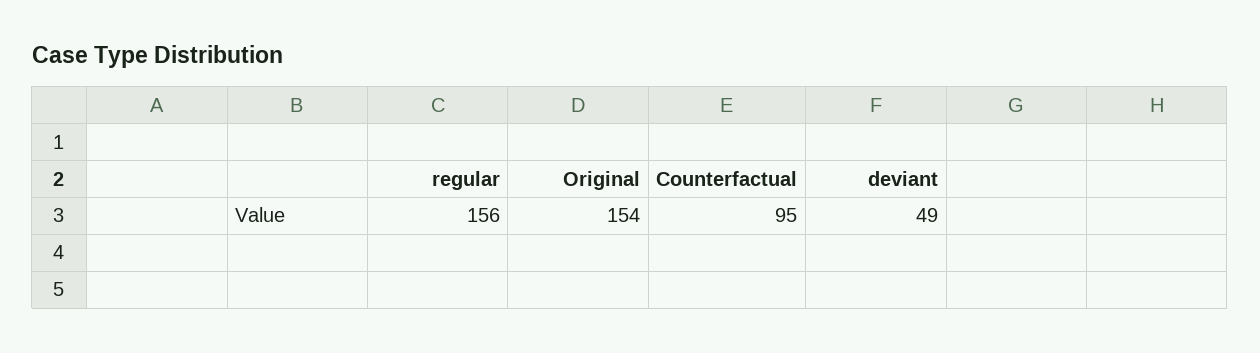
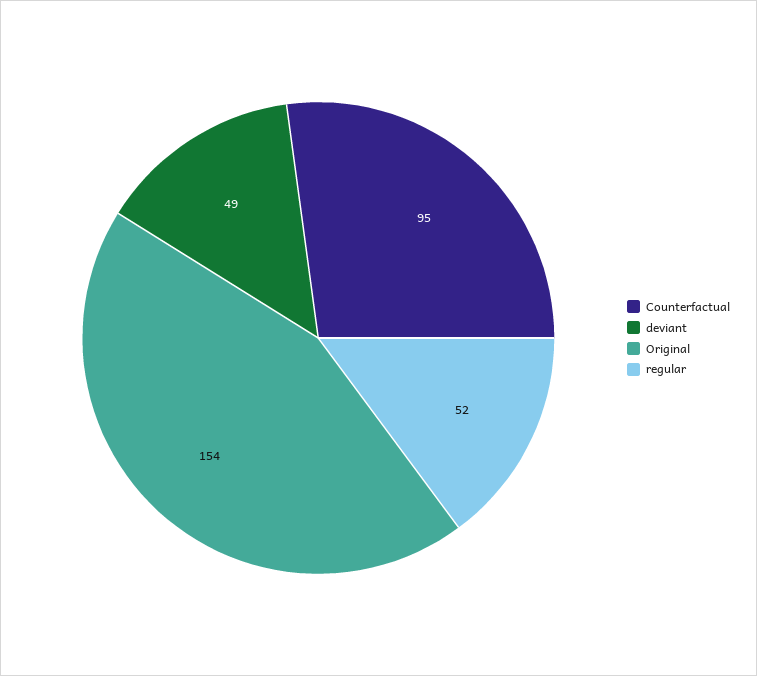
regular: 156 -> 52

